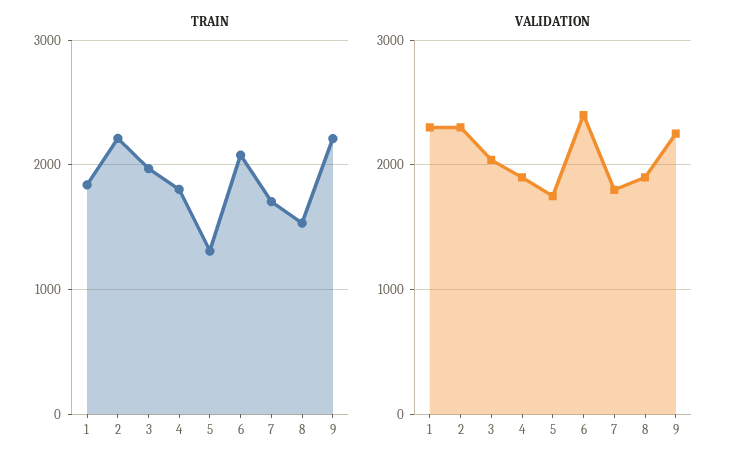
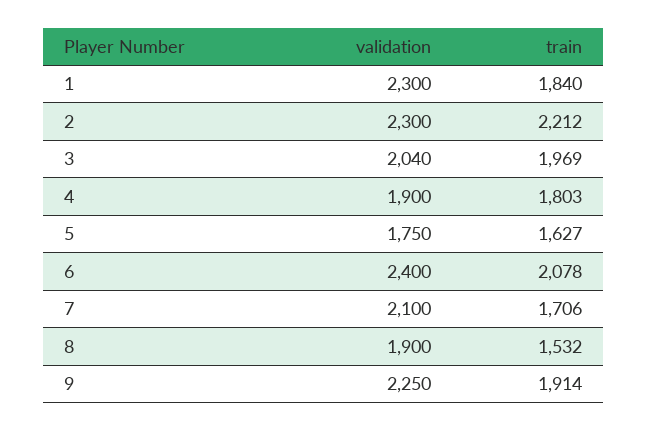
TRAIN, 5: 1300 -> 1627
TRAIN, 9: 2200 -> 1914
VALIDATION, 7: 1800 -> 2100

